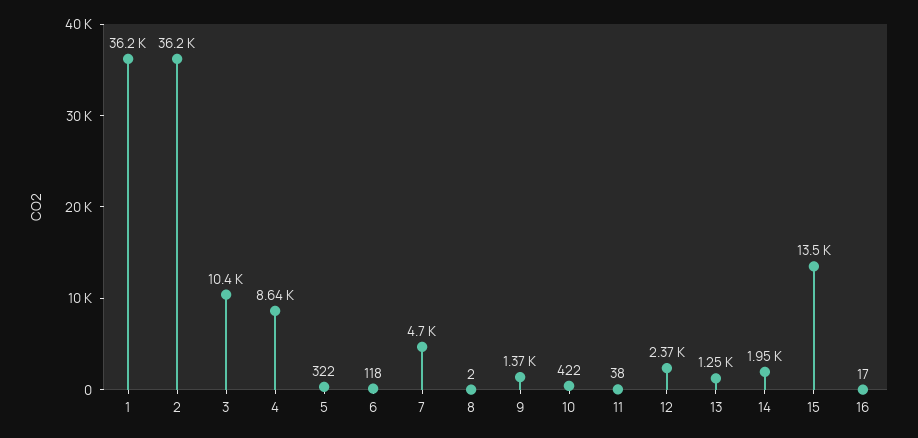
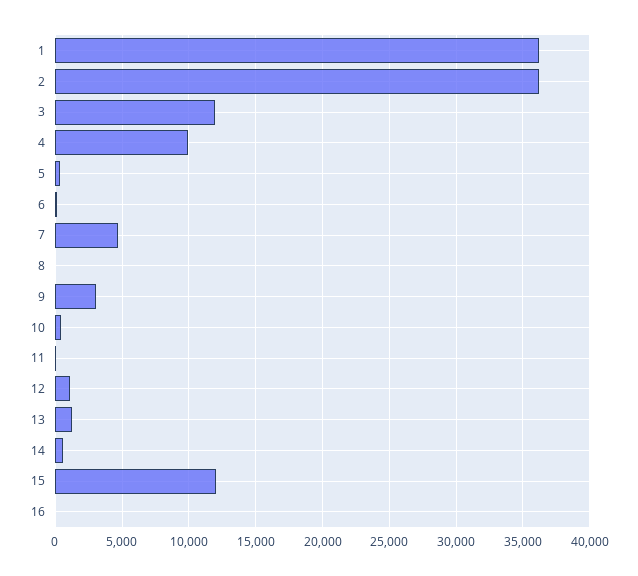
3: 10400 -> 12000
4: 8640 -> 10000
9: 1370 -> 3000
12: 2370 -> 1000
14: 1950 -> 500
15: 13500 -> 12000

